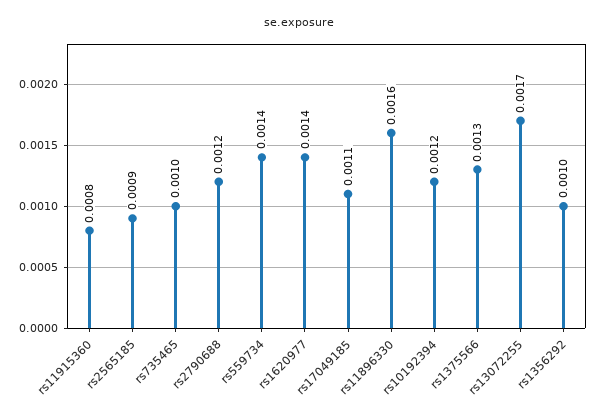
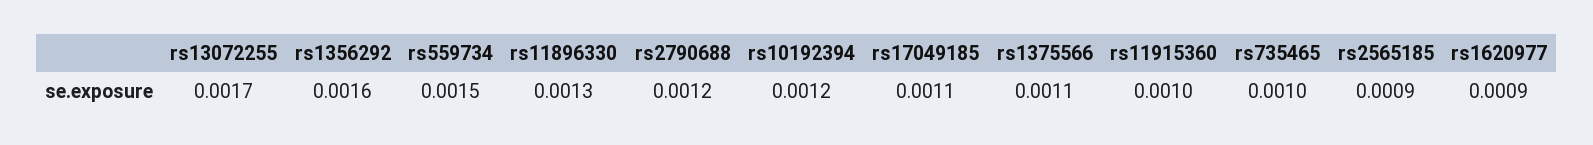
rs11915360: 0.0008 -> 0.001
rs559734: 0.0014 -> 0.0015
rs1620977: 0.0014 -> 0.0009
rs11896330: 0.0016 -> 0.0013
rs1375566: 0.0013 -> 0.0011
rs1356292: 0.001 -> 0.0016

